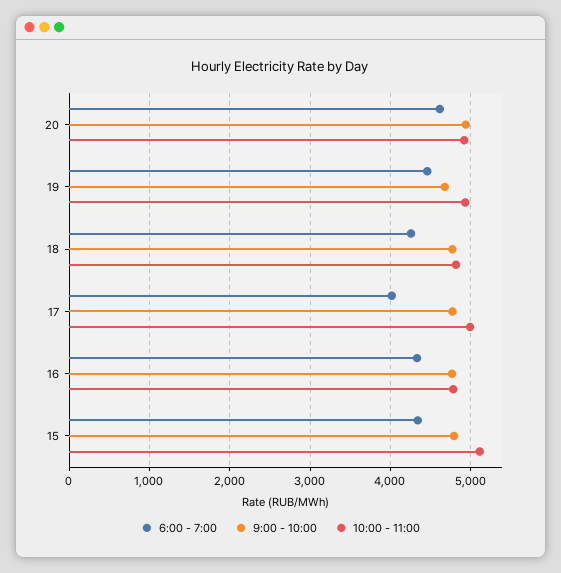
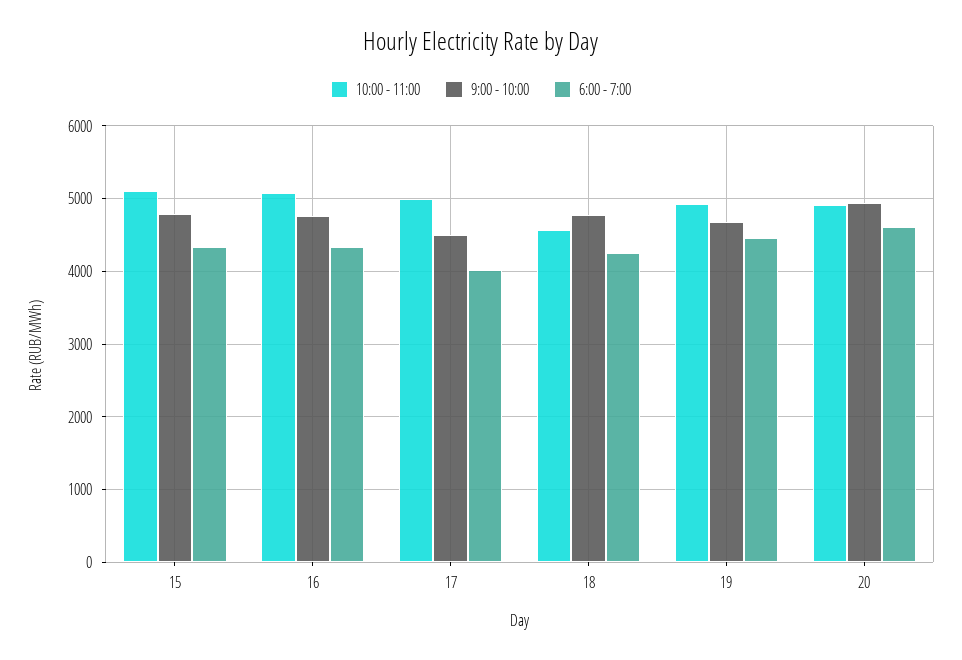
10:00 - 11:00, 18: 4800 -> 4600
9:00 - 10:00, 17: 4800 -> 4500
10:00 - 11:00, 16: 4800 -> 5100

